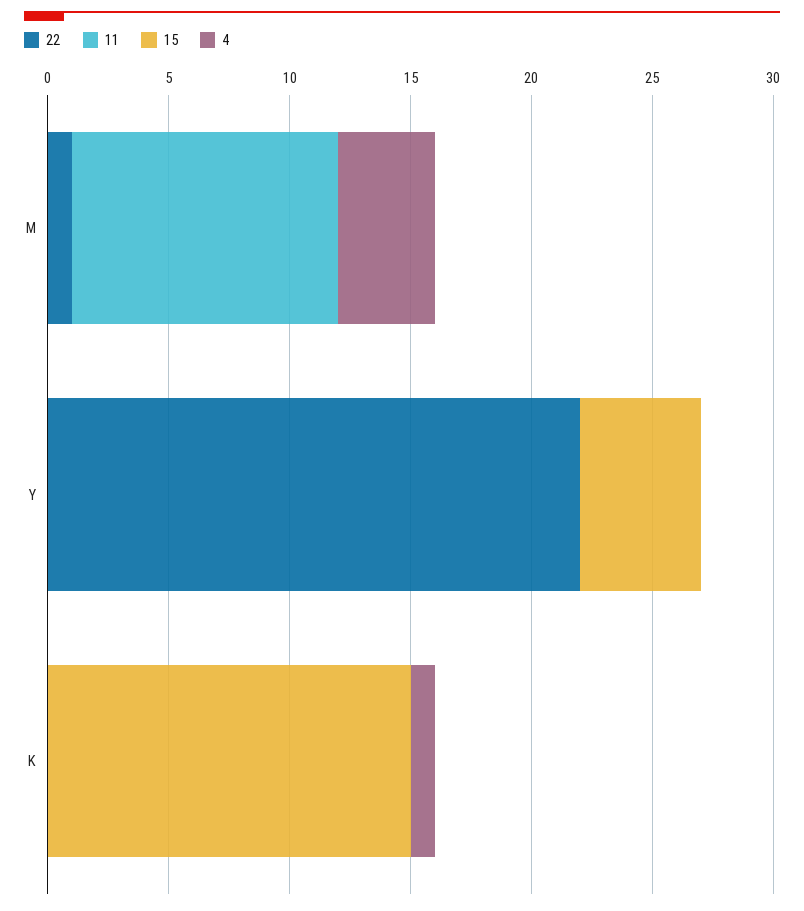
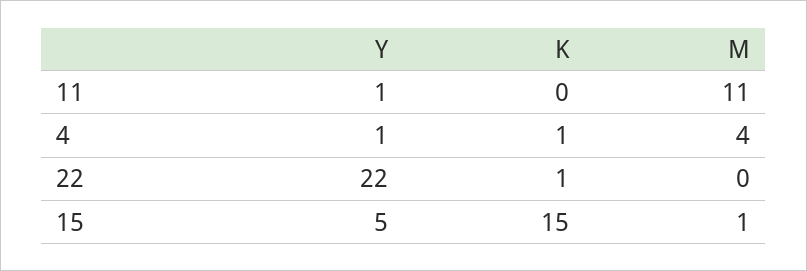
22, M: 1 -> 0
15, M: 0 -> 1
11, Y: 0 -> 1
4, Y: 0 -> 1
22, K: 0 -> 1

